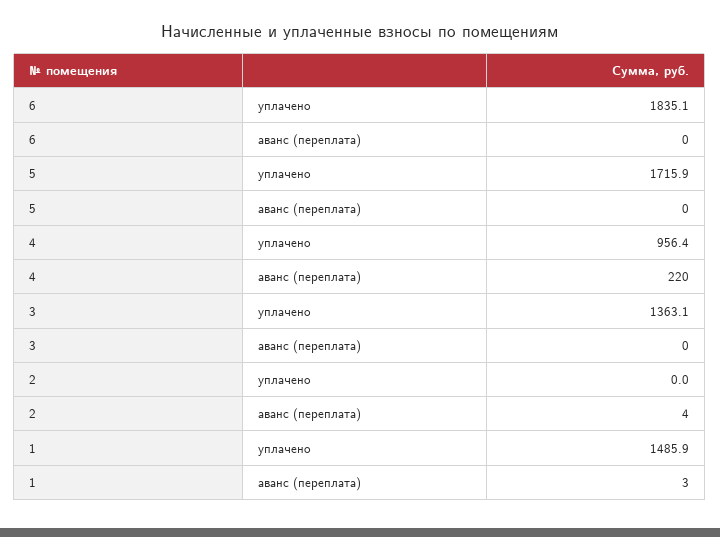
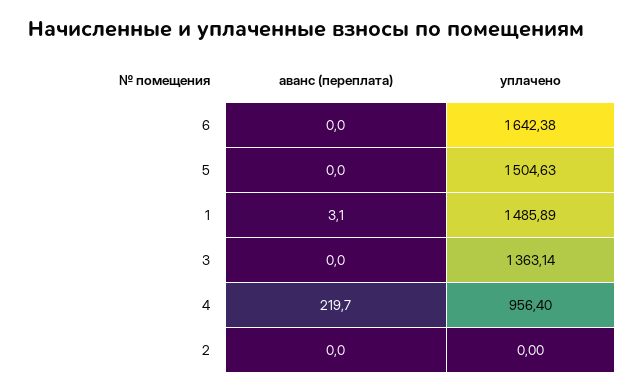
6, уплачено: 1835.1 -> 1642.38
5, уплачено: 1715.9 -> 1504.63
2, аванс (переплата): 4 -> 0

